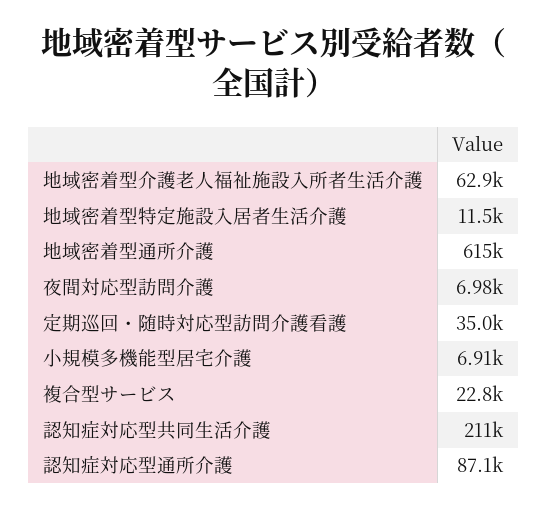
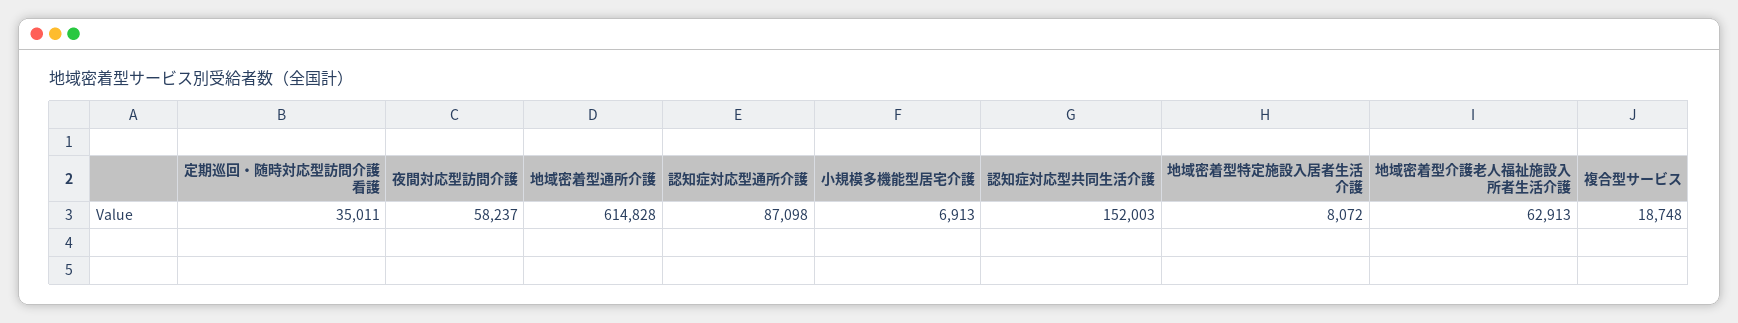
地域密着型特定施設入居者生活介護: 11500 -> 8072
夜間対応型訪問介護: 6980 -> 58237
複合型サービス: 22800 -> 18748
認知症対応型共同生活介護: 211000 -> 152003

